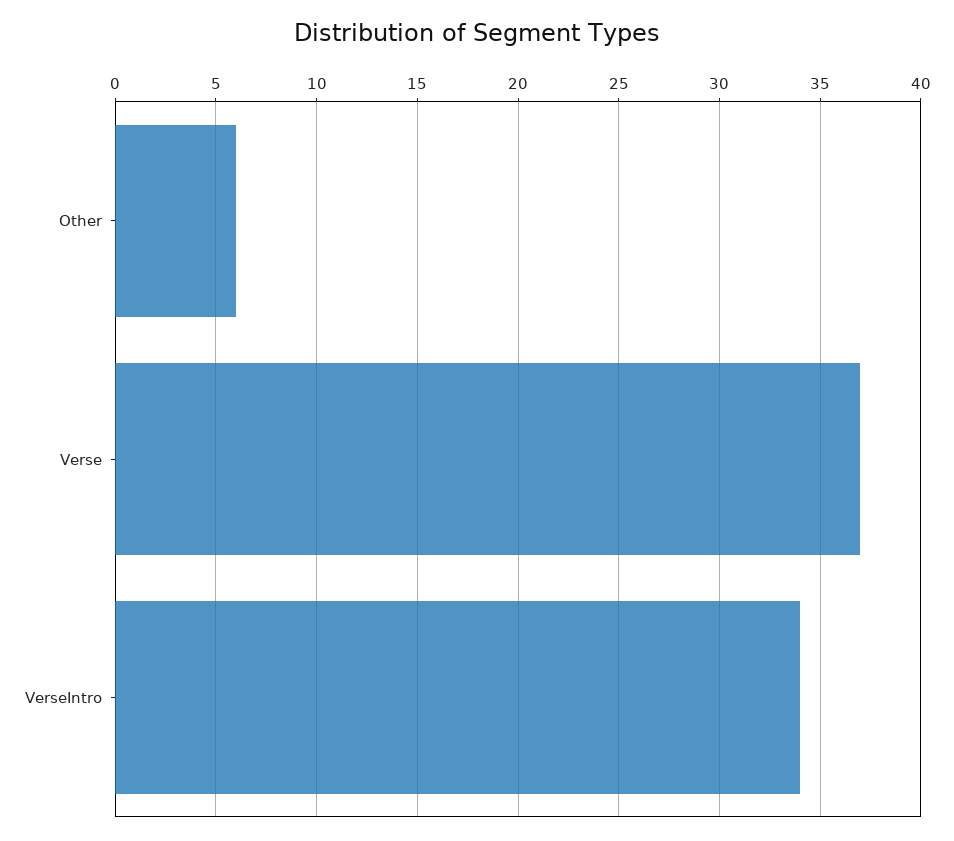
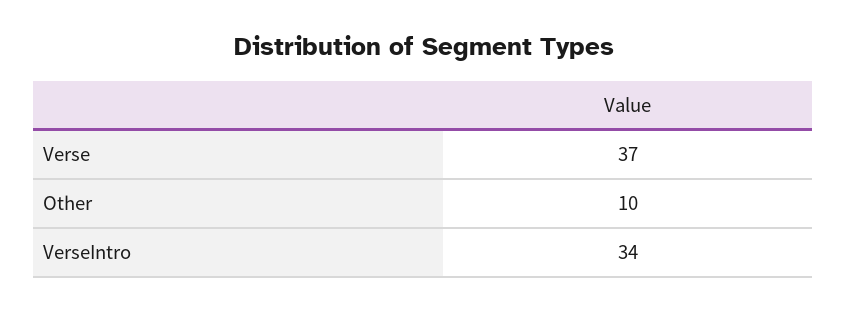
Other: 6 -> 10

